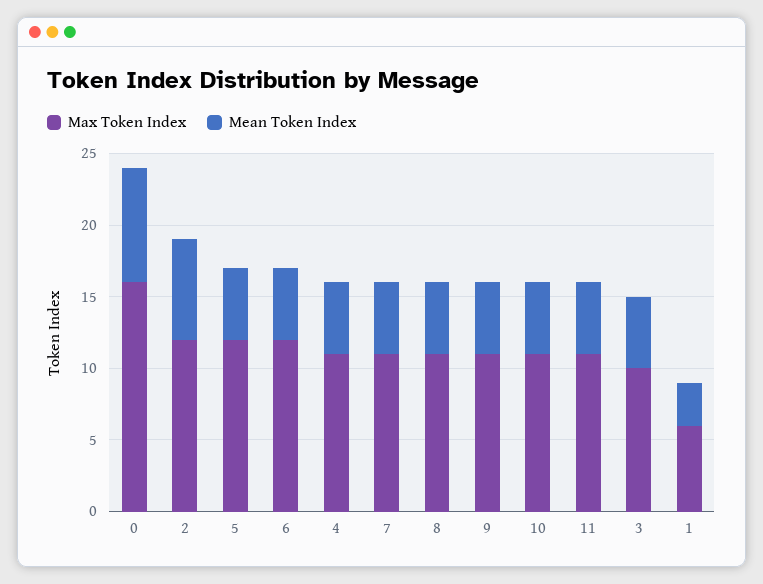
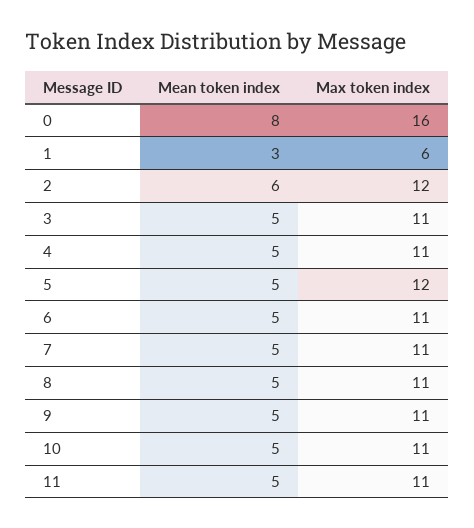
Mean Token Index, 2: 7 -> 6
Max Token Index, 6: 12 -> 11
Max Token Index, 3: 10 -> 11

